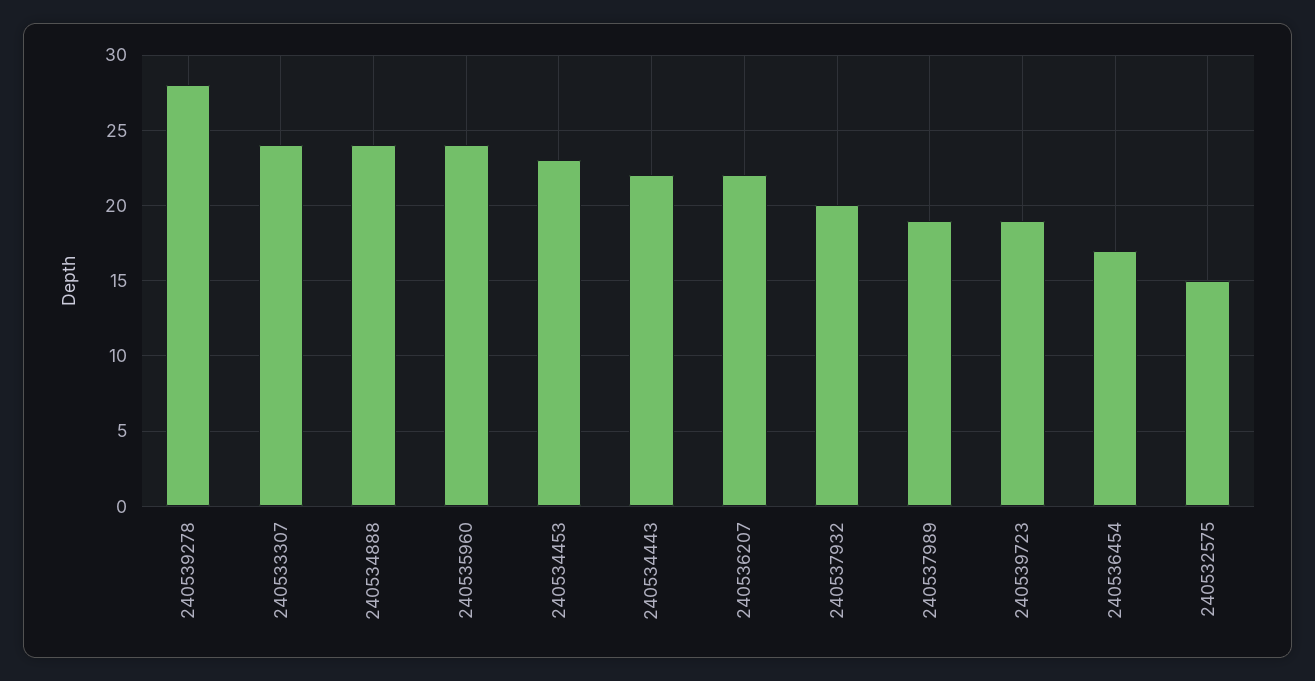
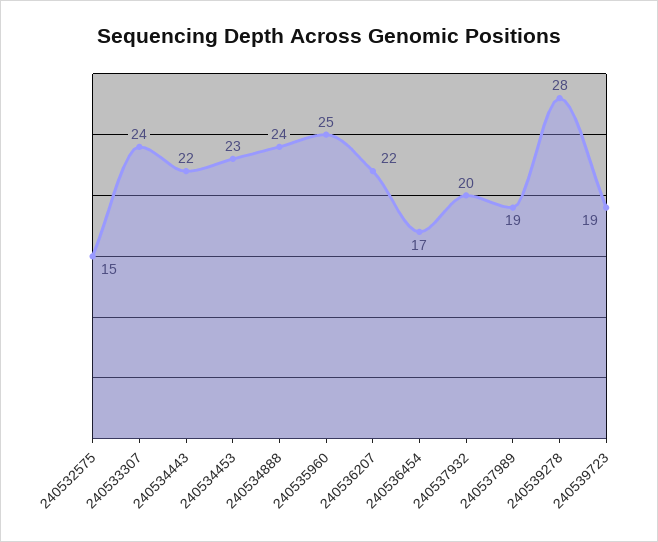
240535960: 24 -> 25

